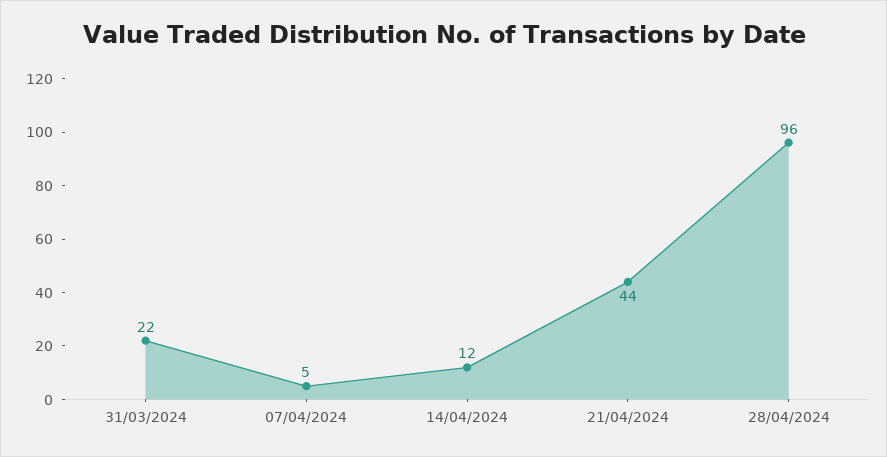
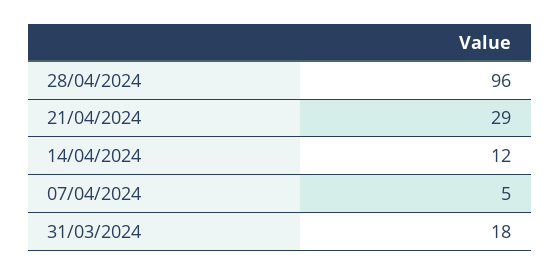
31/03/2024: 22 -> 18
21/04/2024: 44 -> 29

